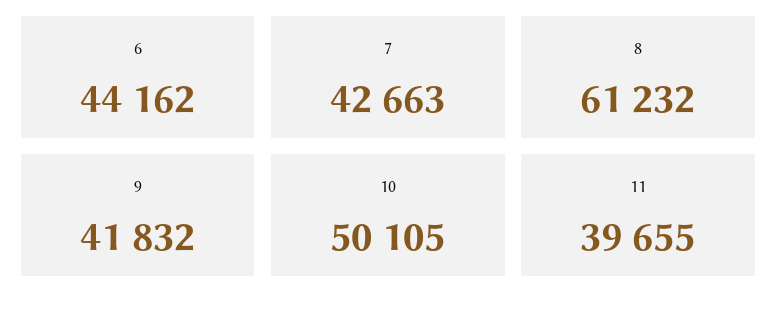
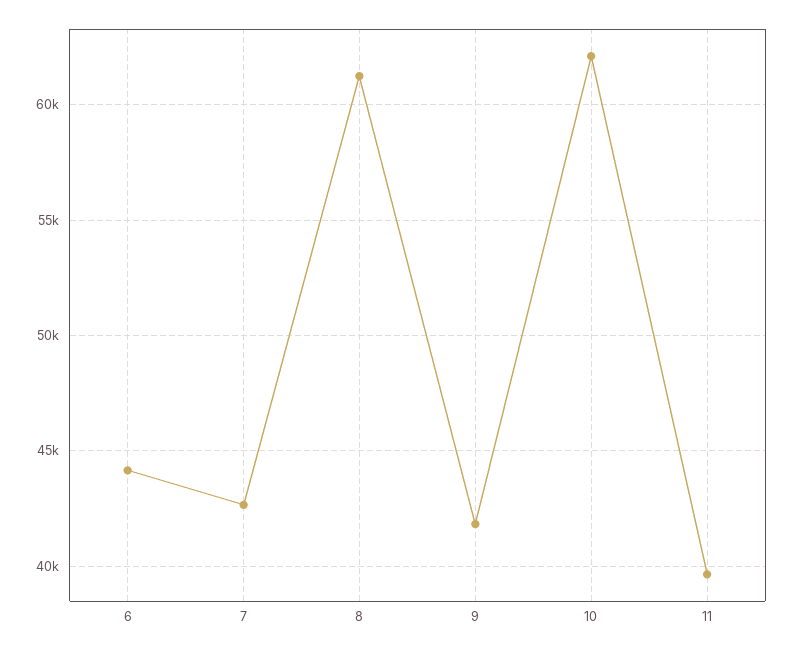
10: 50105 -> 62000

